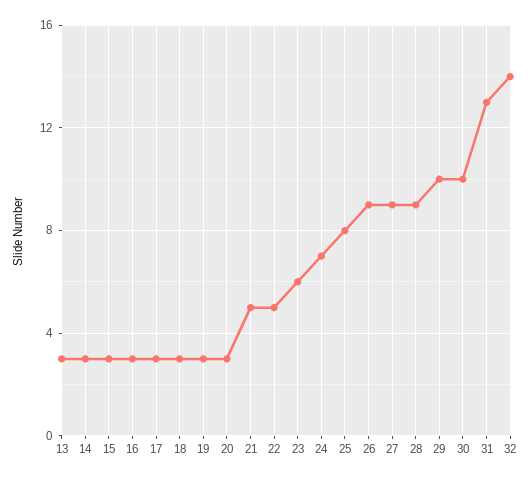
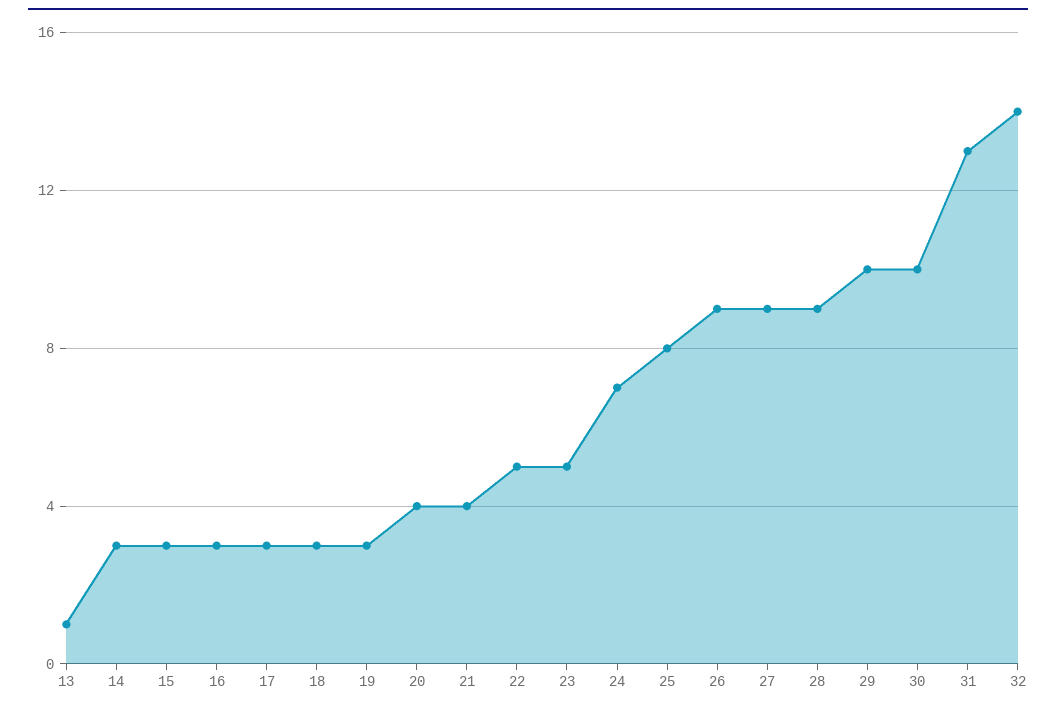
13: 3 -> 1
20: 3 -> 4
21: 5 -> 4
23: 6 -> 5

